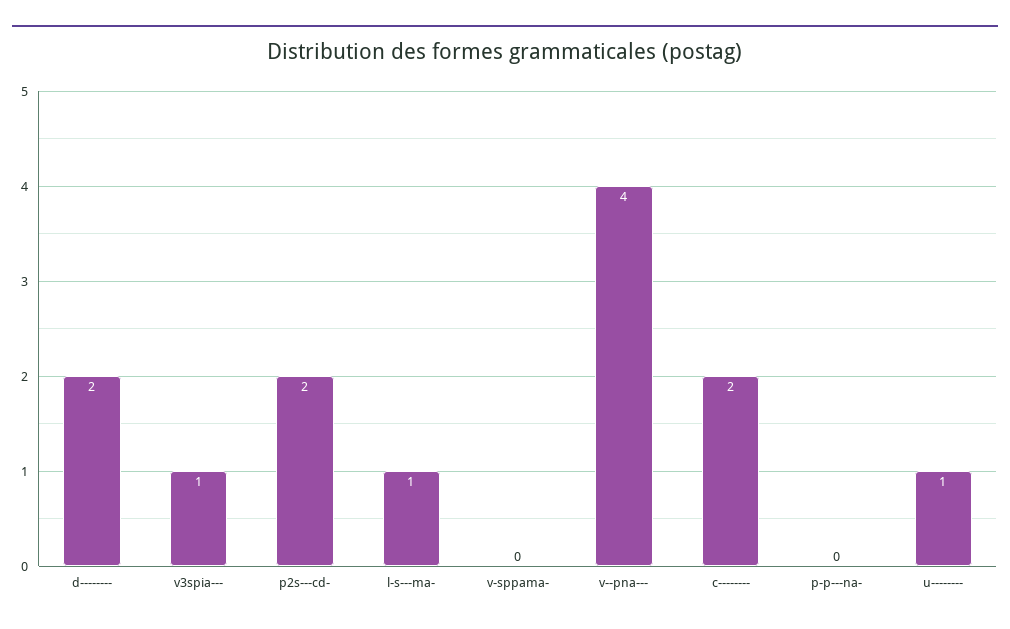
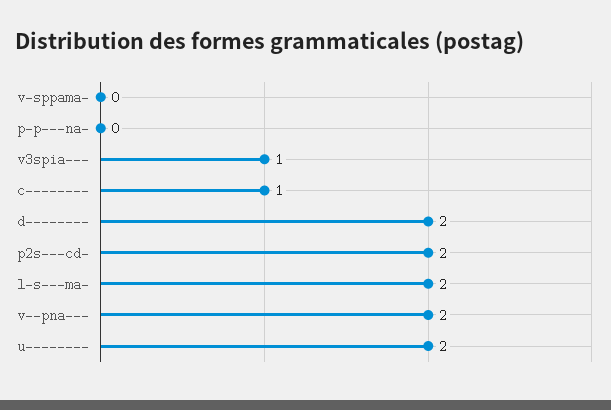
l-s---ma-: 1 -> 2
v--pna---: 4 -> 2
c--------: 2 -> 1
u--------: 1 -> 2

